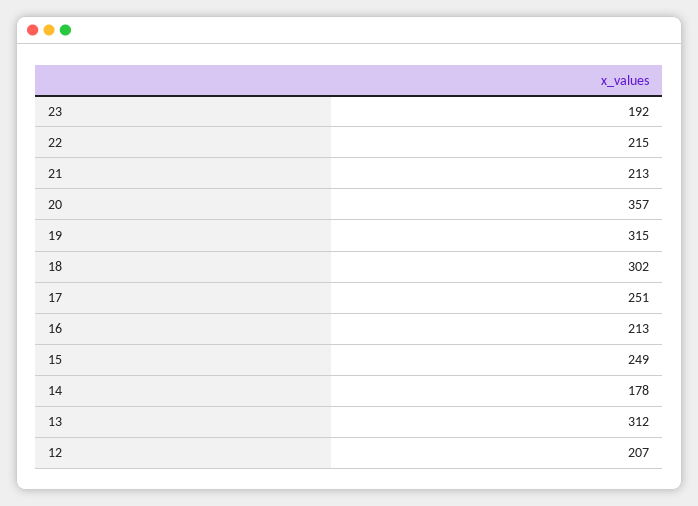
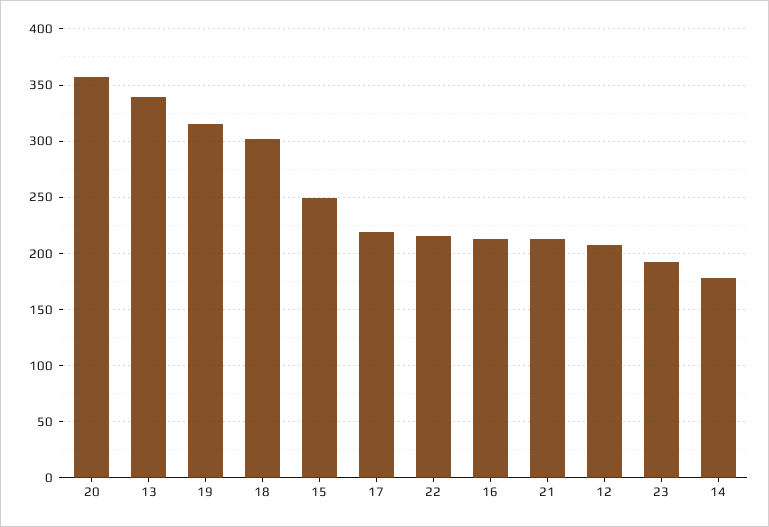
17: 251 -> 220
13: 312 -> 340

